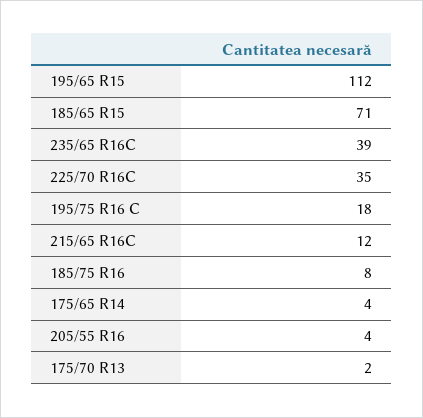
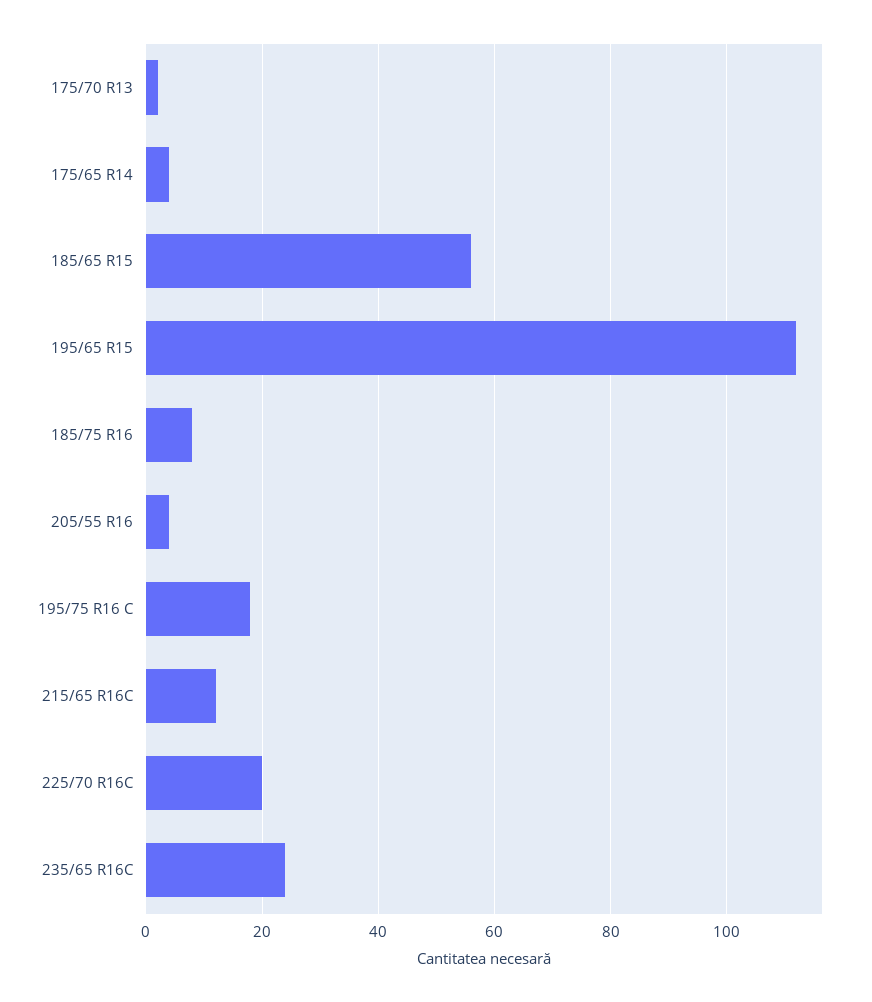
185/65 R15: 71 -> 55
235/65 R16C: 39 -> 25
225/70 R16C: 35 -> 20

